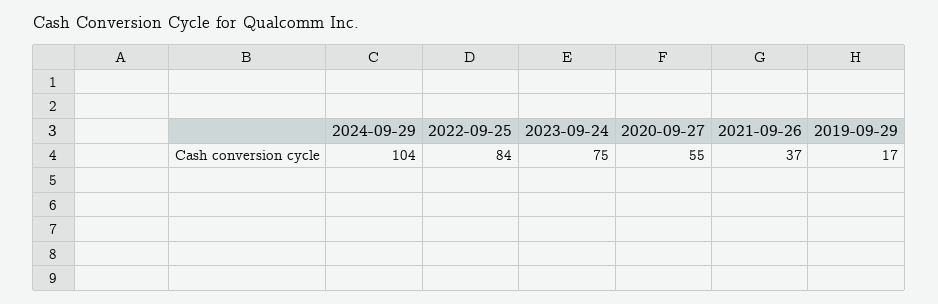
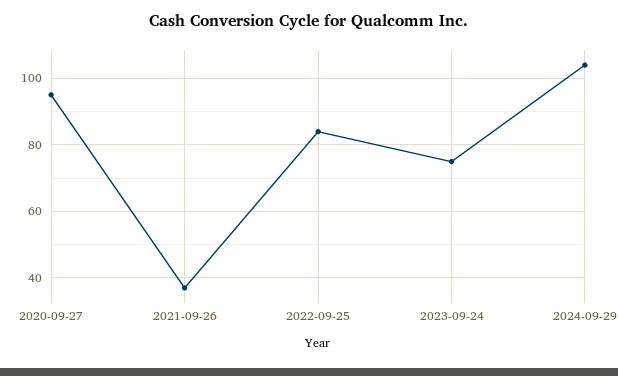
2020-09-27: 55 -> 95
2019-09-29: 17 -> none

